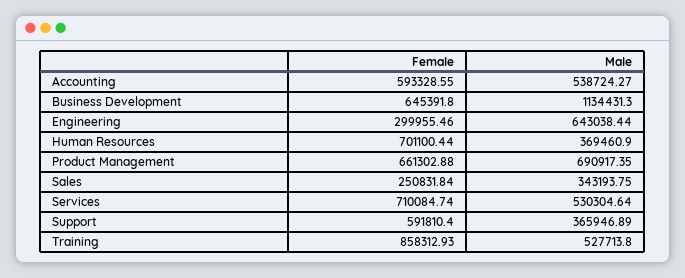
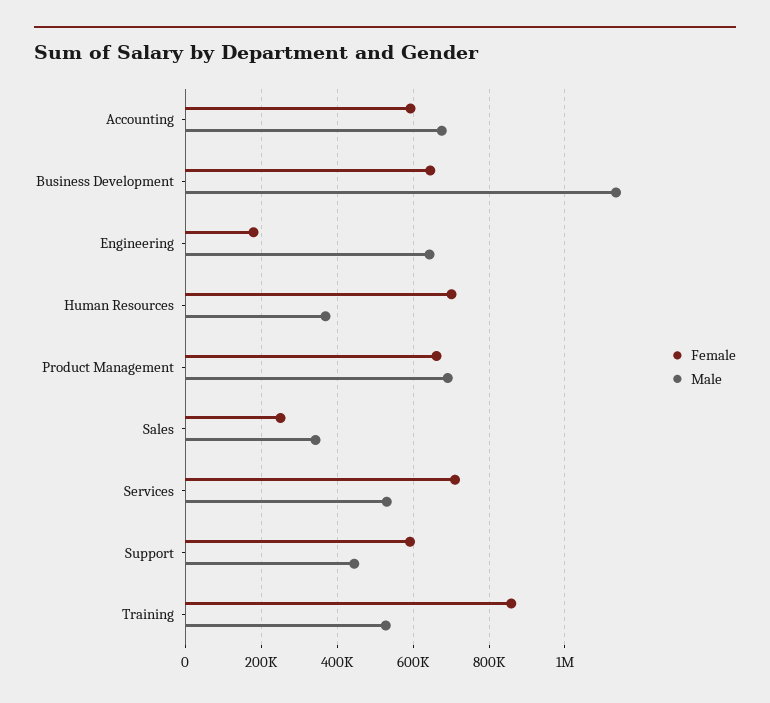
Male, Accounting: 538724.27 -> 680000
Female, Engineering: 299955.46 -> 180000
Male, Support: 365946.89 -> 440000

